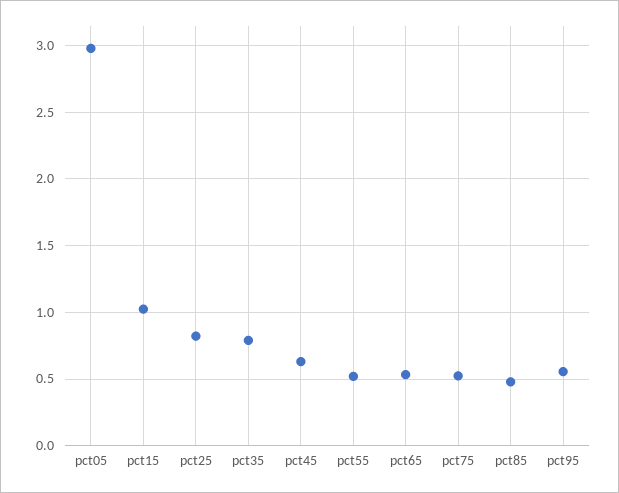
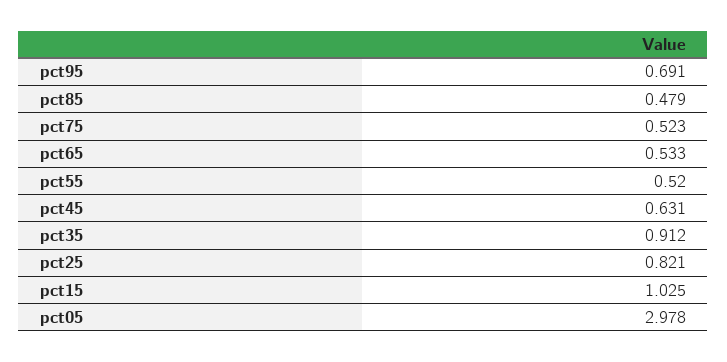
pct35: 0.8 -> 0.912
pct95: 0.55 -> 0.691

